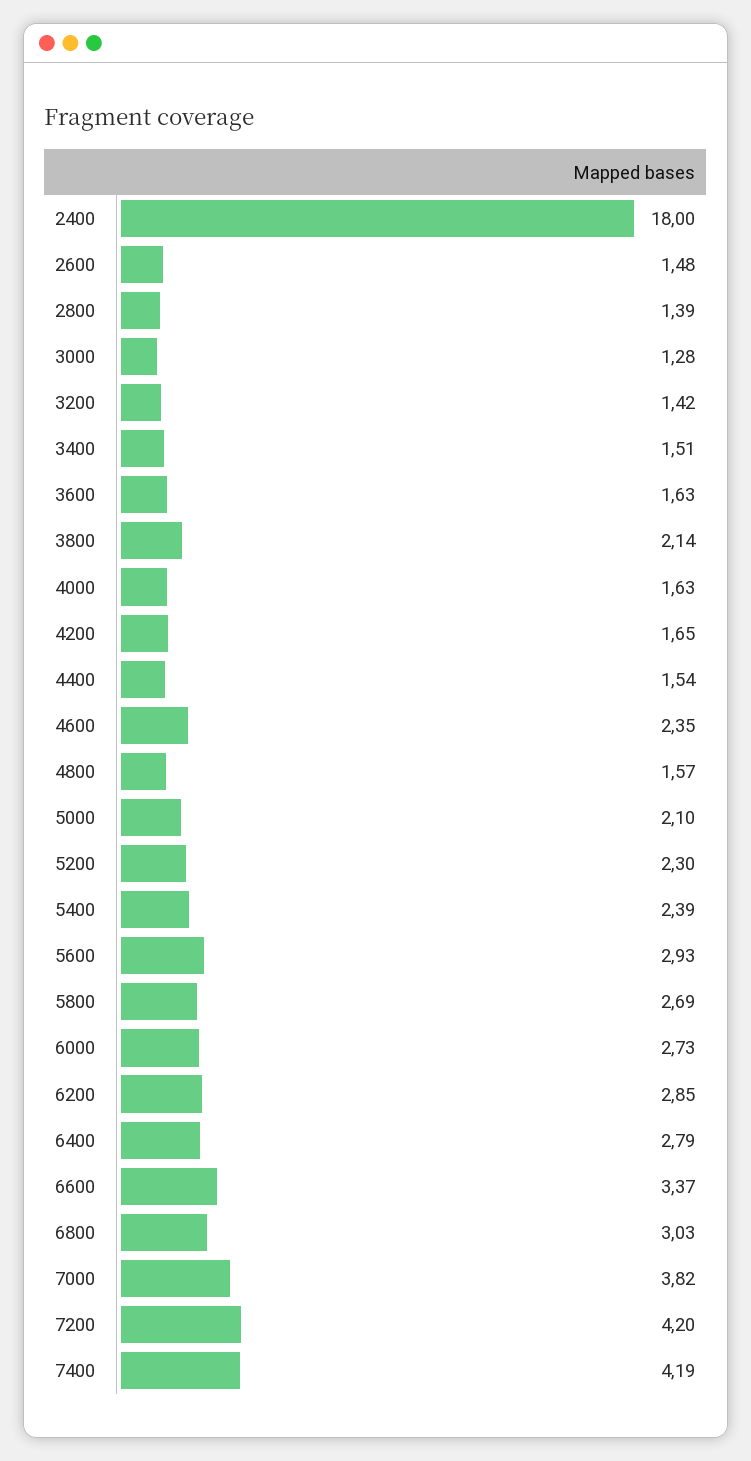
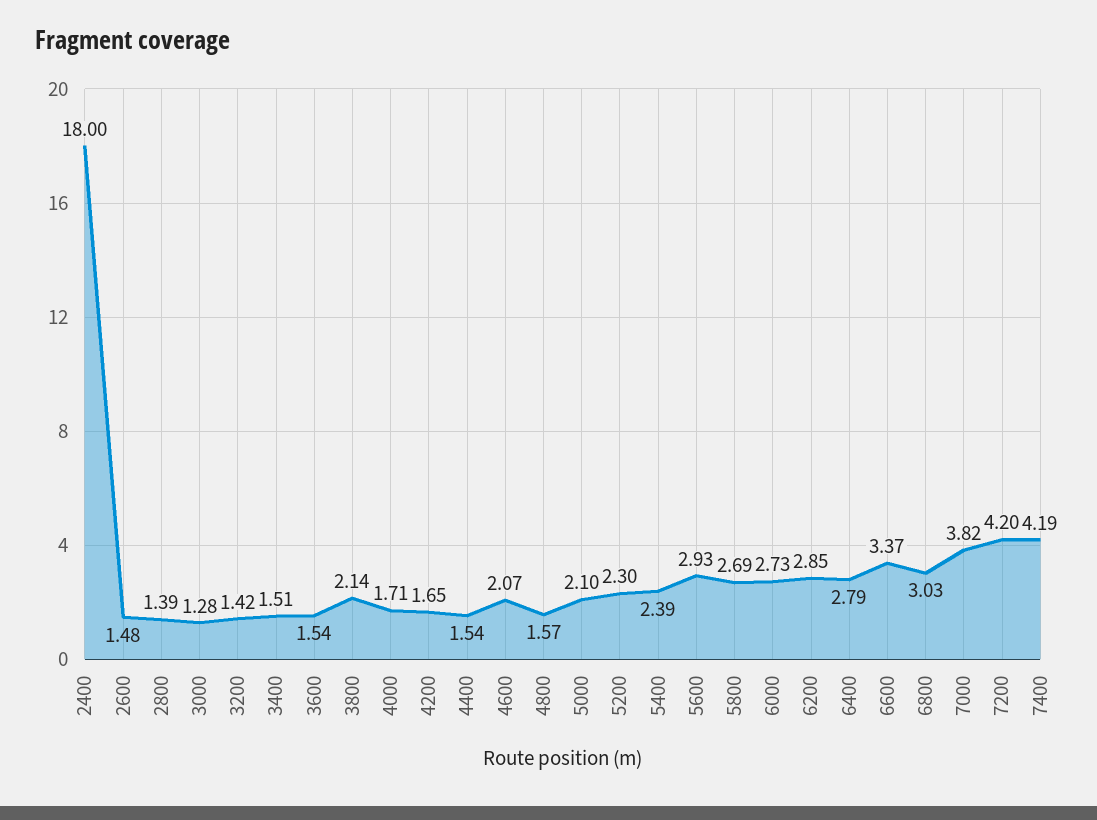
3600: 1.63 -> 1.54
4000: 1.63 -> 1.71
4600: 2.35 -> 2.07

